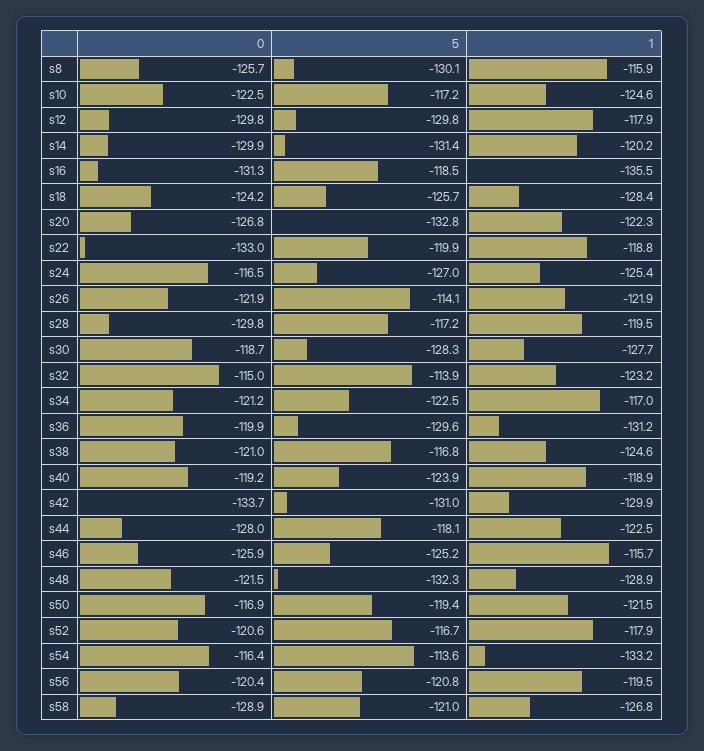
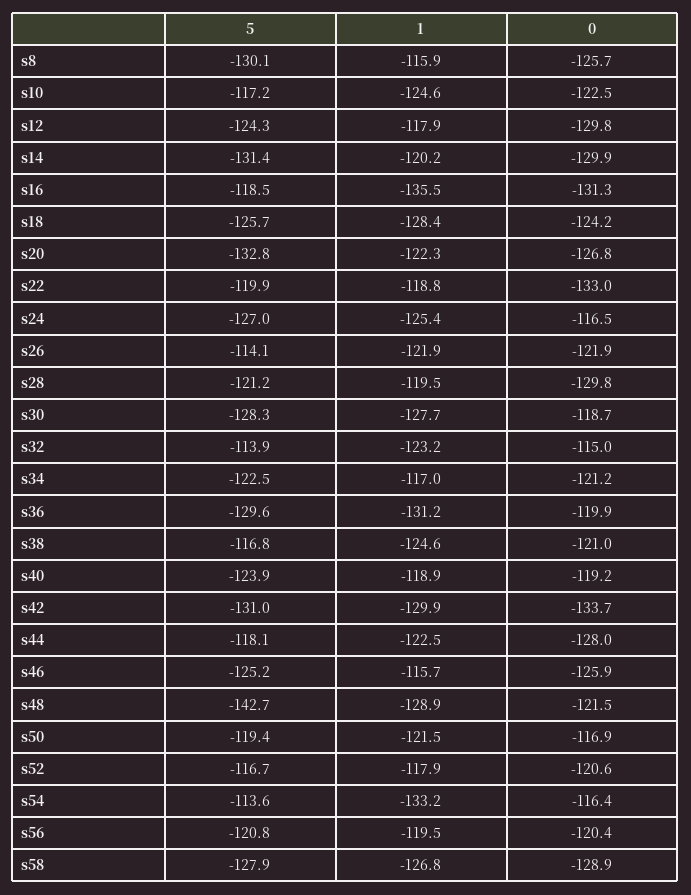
5, s12: -129.8 -> -124.3
5, s28: -117.2 -> -121.2
5, s48: -132.3 -> -142.7
5, s58: -121 -> -127.9

